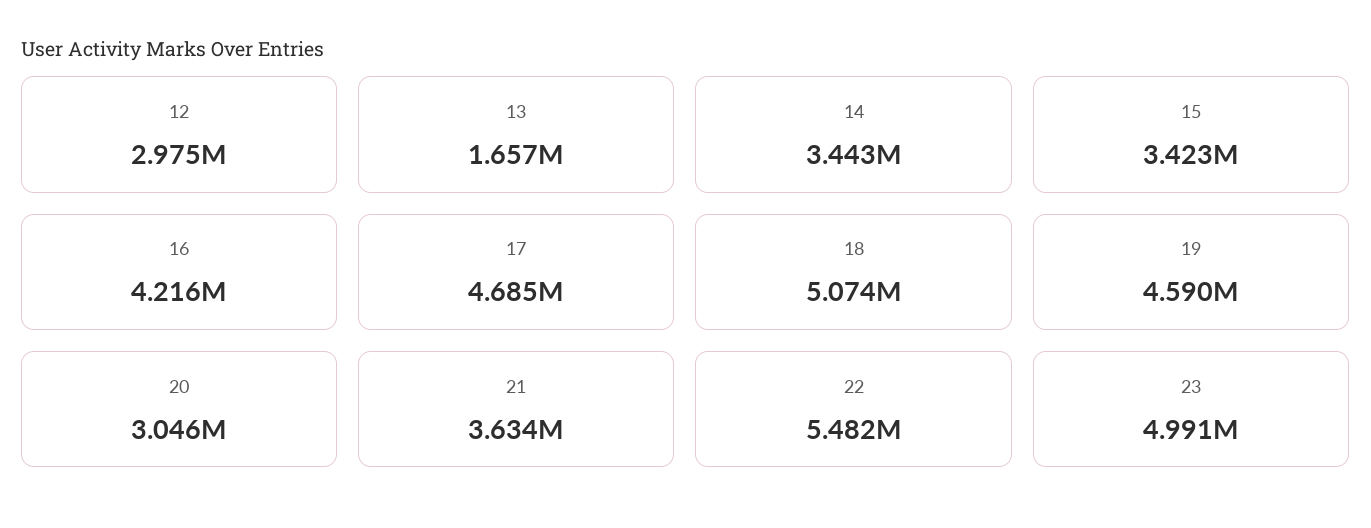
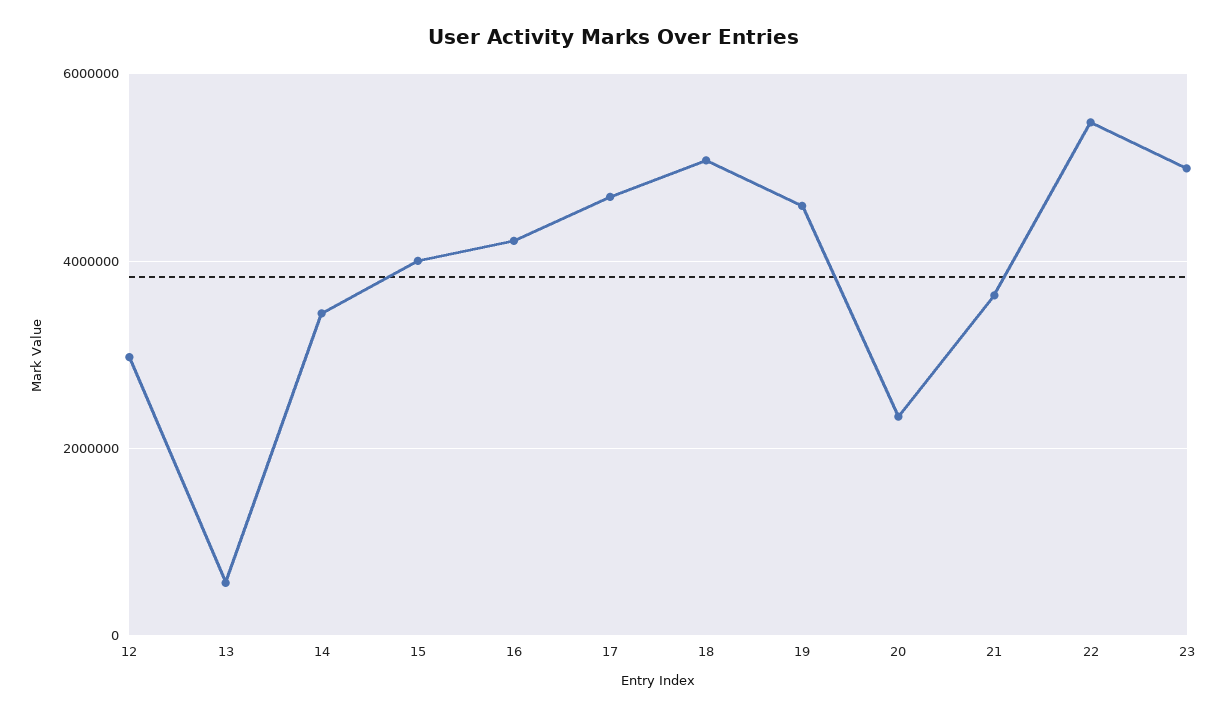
13: 1657000 -> 600000
15: 3423000 -> 4000000
20: 3046000 -> 2400000

